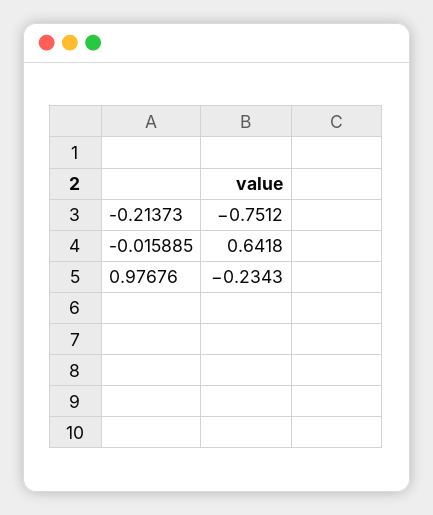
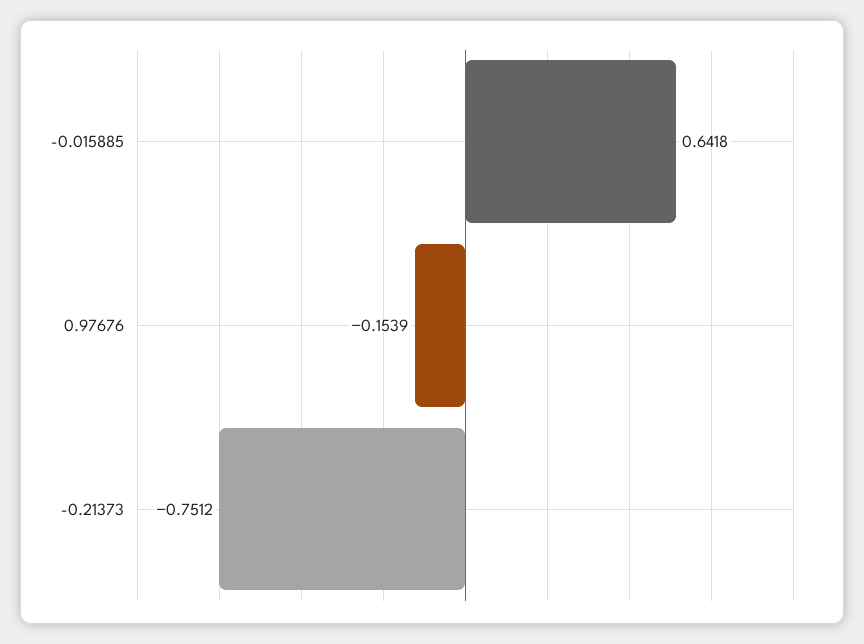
0.97676: -0.2343 -> -0.1539

